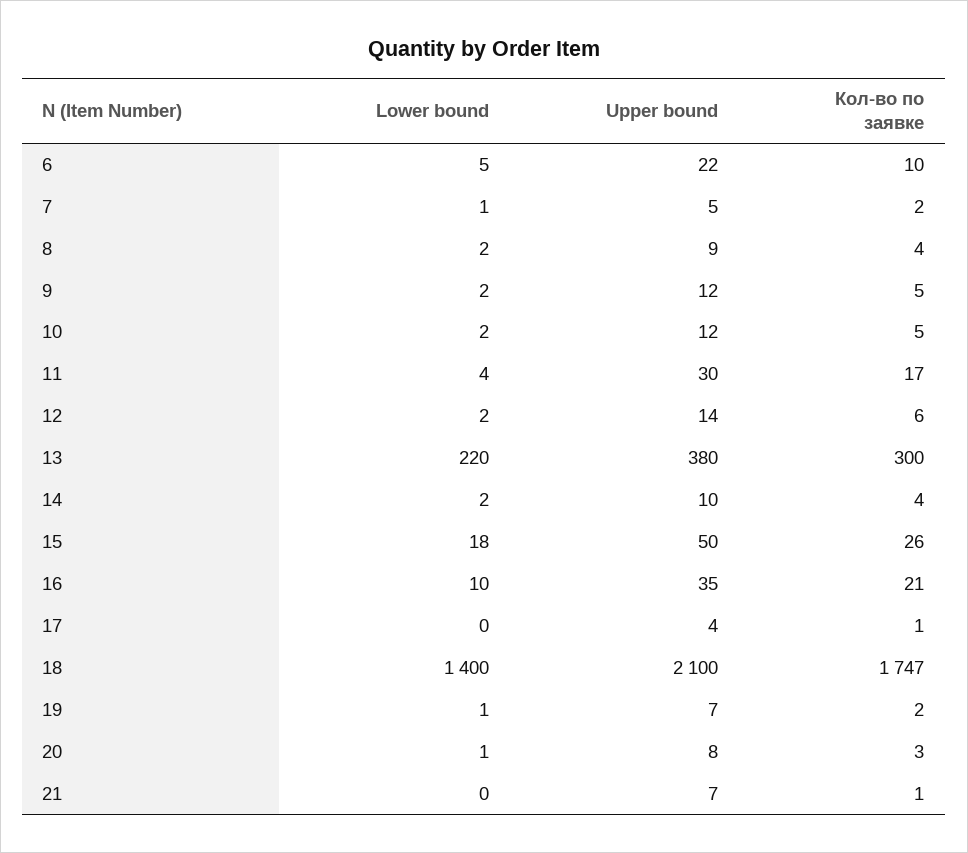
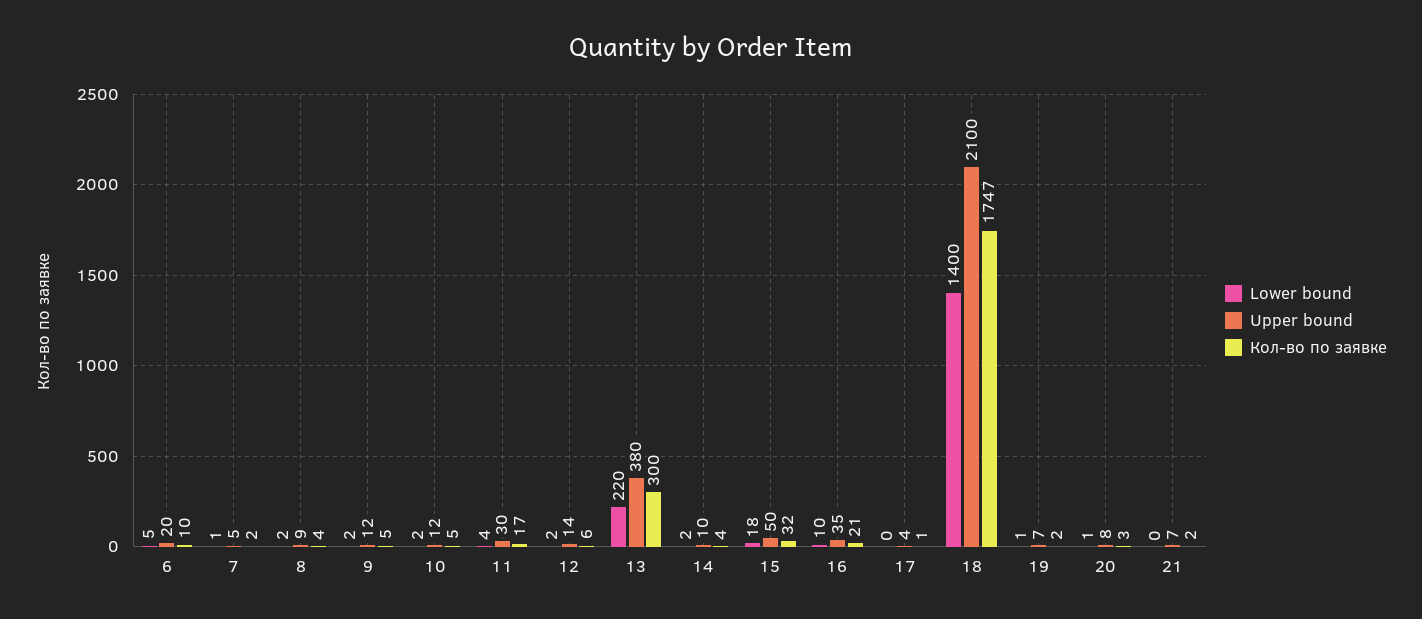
Upper bound, 6: 22 -> 20
Кол-во по заявке, 15: 26 -> 32
Кол-во по заявке, 21: 1 -> 2

